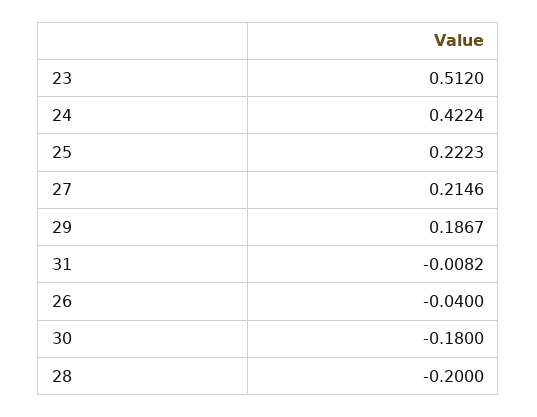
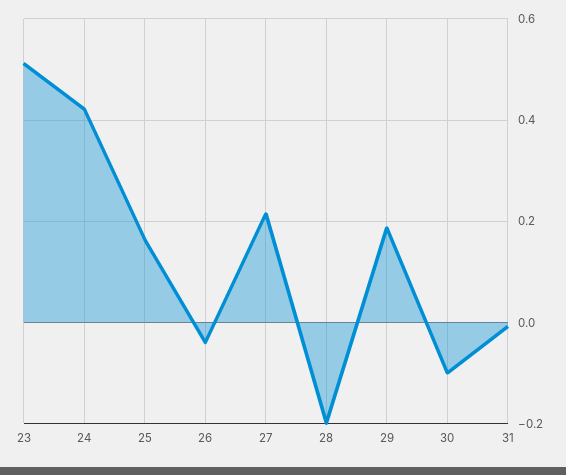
25: 0.2223 -> 0.16
30: -0.18 -> -0.1

